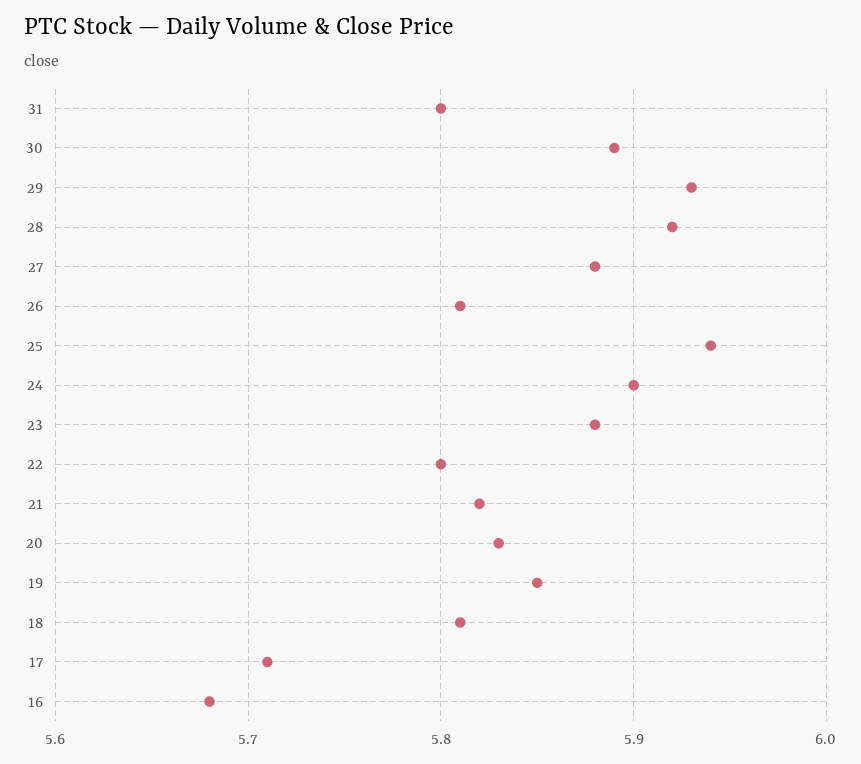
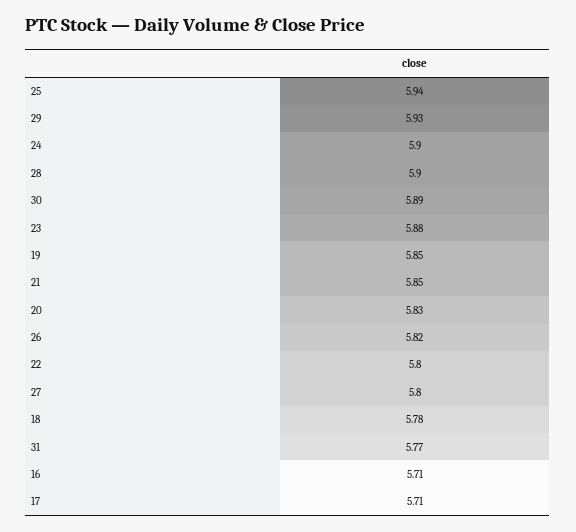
31: 5.8 -> 5.77
28: 5.92 -> 5.9
27: 5.88 -> 5.8
26: 5.81 -> 5.82
21: 5.82 -> 5.85
18: 5.81 -> 5.78
16: 5.68 -> 5.71

